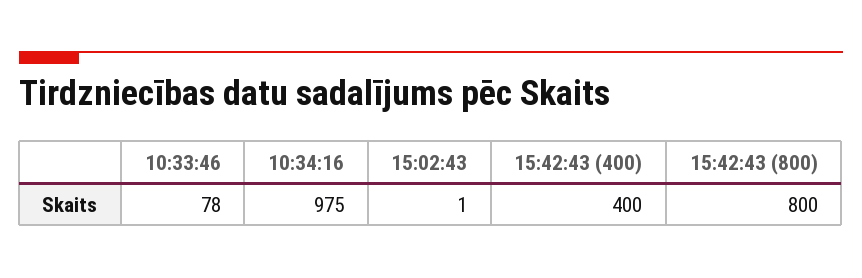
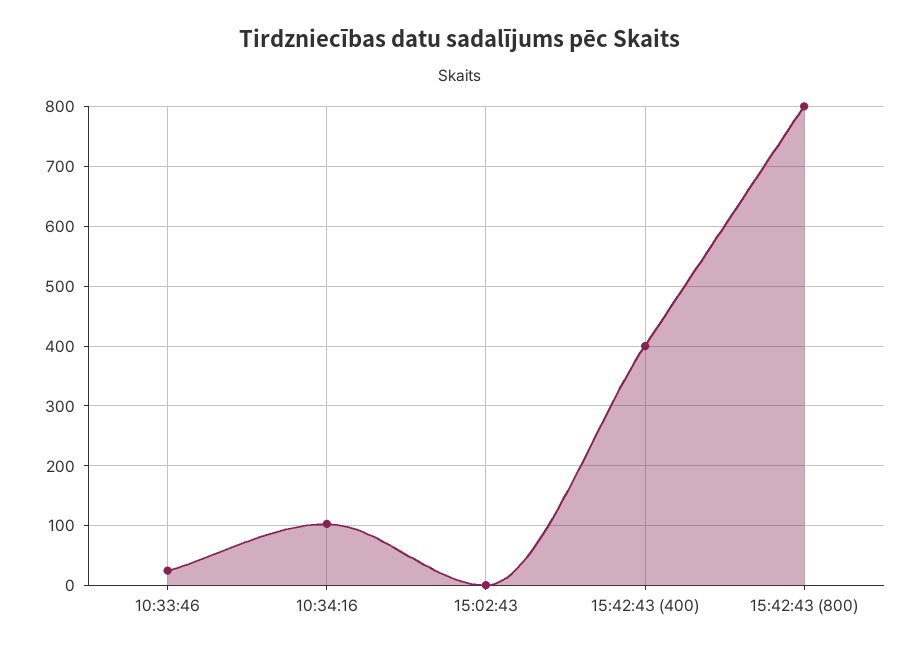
10:33:46: 78 -> 20
10:34:16: 975 -> 100

